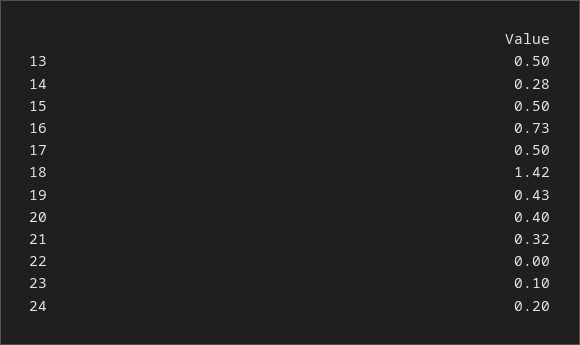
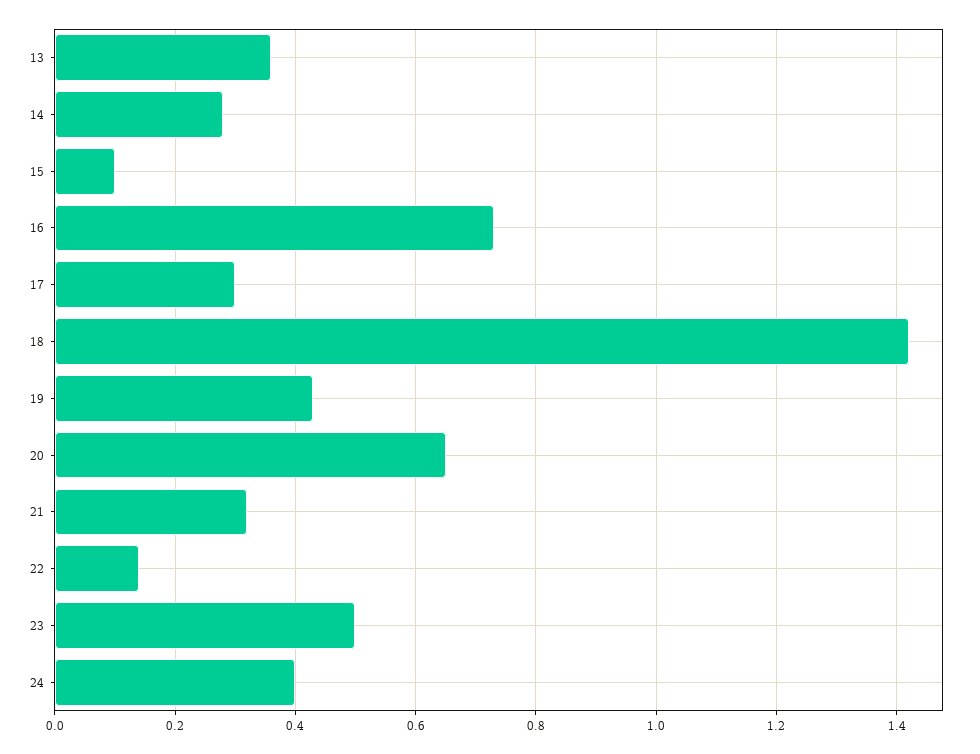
13: 0.5 -> 0.35
15: 0.5 -> 0.1
17: 0.5 -> 0.3
20: 0.4 -> 0.65
22: 0 -> 0.15
23: 0.1 -> 0.5
24: 0.2 -> 0.4

